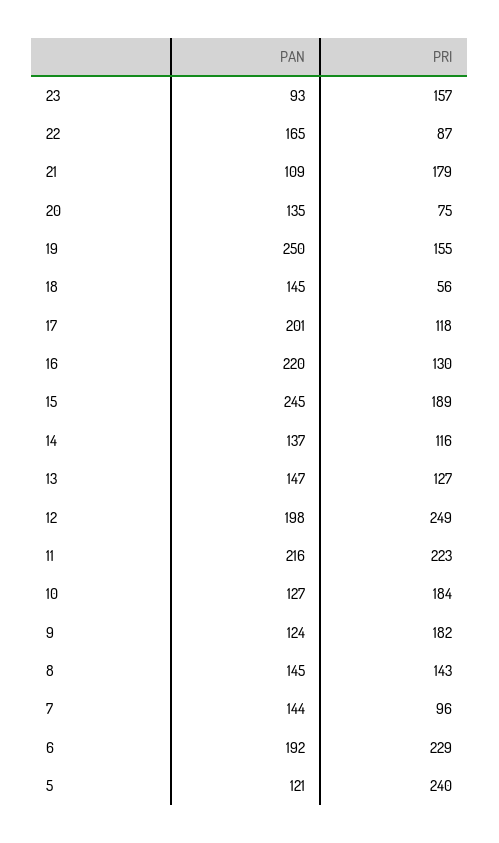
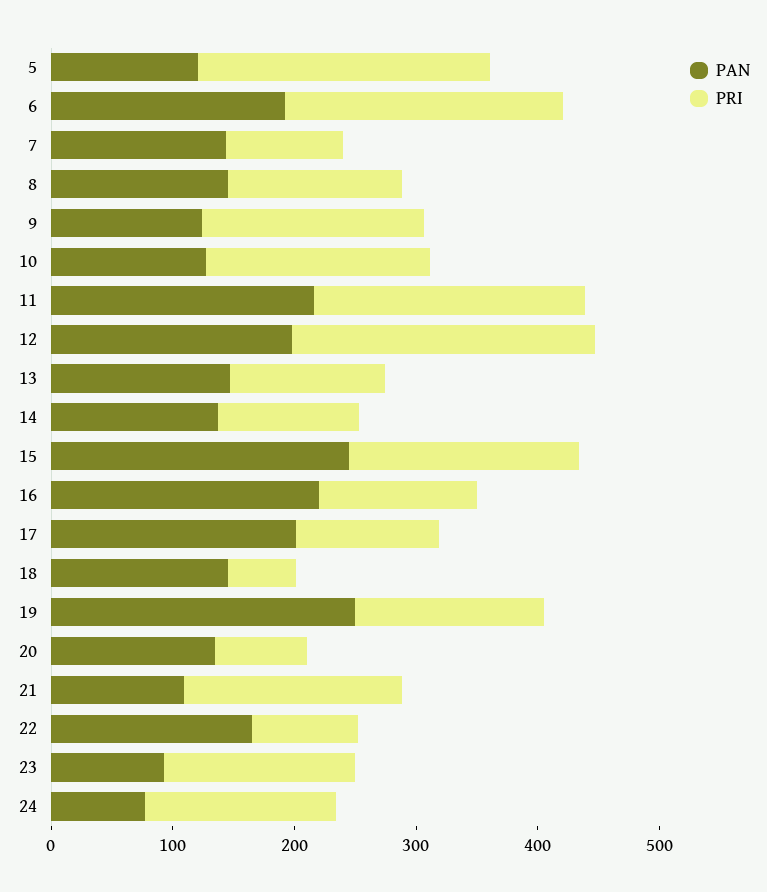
PAN, 24: none -> 80
PRI, 24: none -> 160

